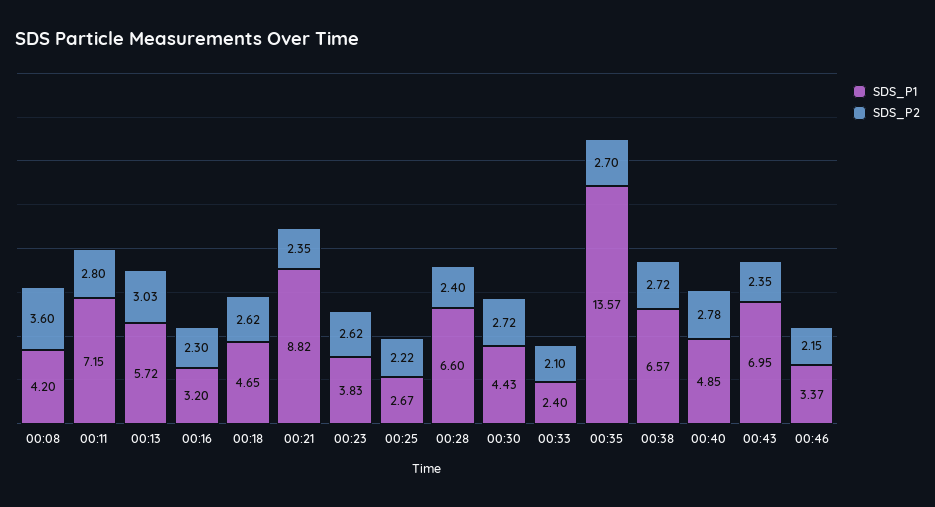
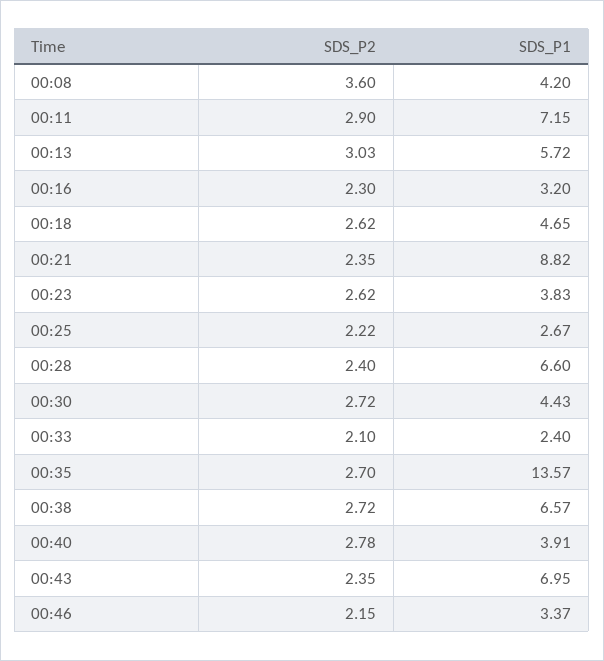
SDS_P2, 00:11: 2.8 -> 2.9
SDS_P1, 00:40: 4.85 -> 3.91

